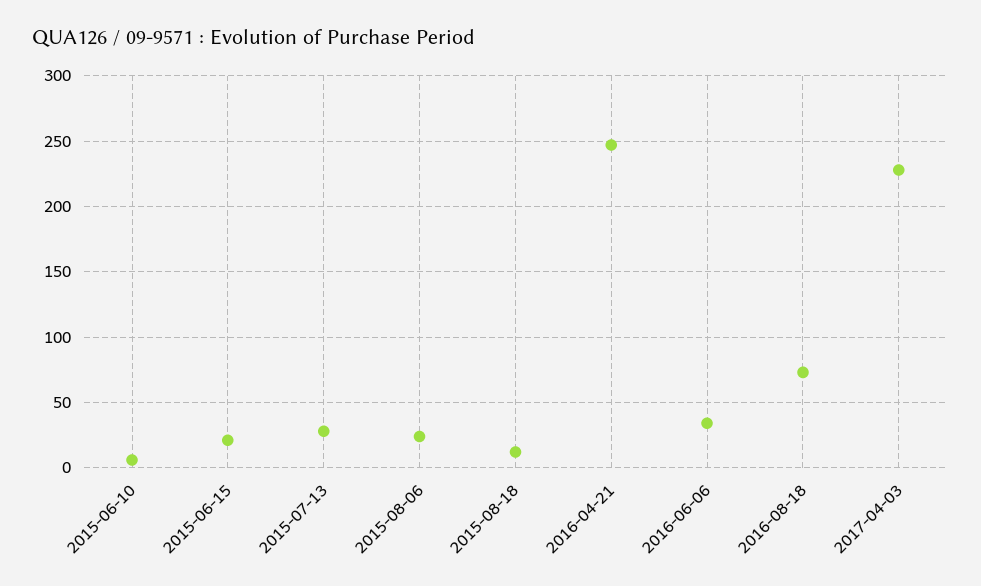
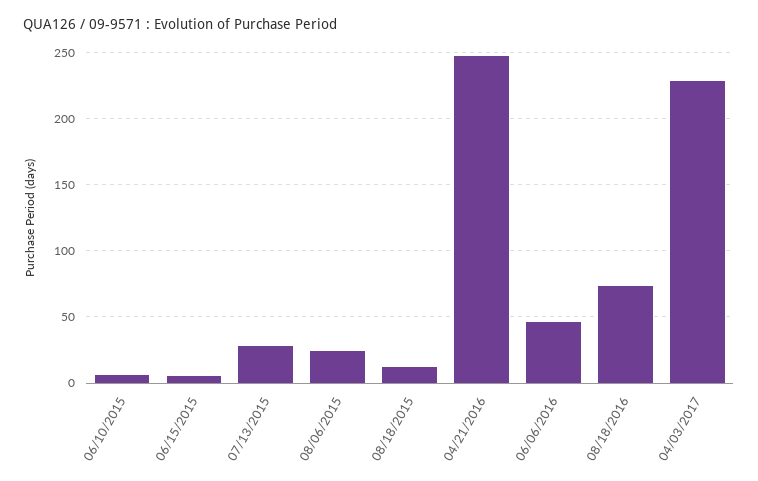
2015-06-15: 20 -> 5
2016-06-06: 35 -> 45

